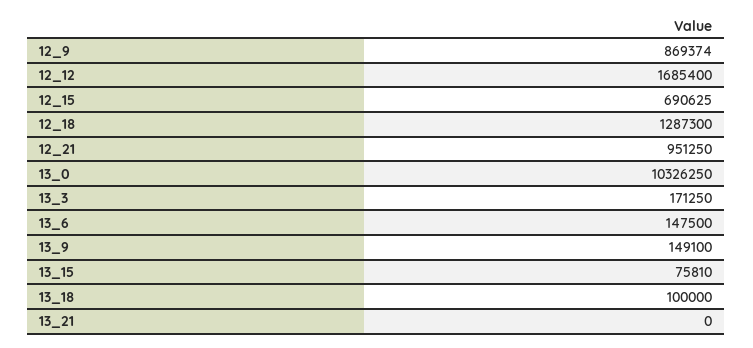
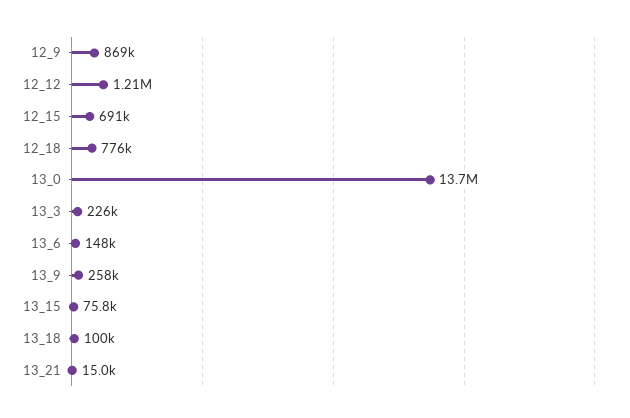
12_12: 1685400 -> 1210000
12_18: 1287300 -> 776000
12_21: 951250 -> none
13_0: 10326250 -> 13700000
13_3: 171250 -> 226000
13_9: 149100 -> 258000
13_21: 0 -> 15000

